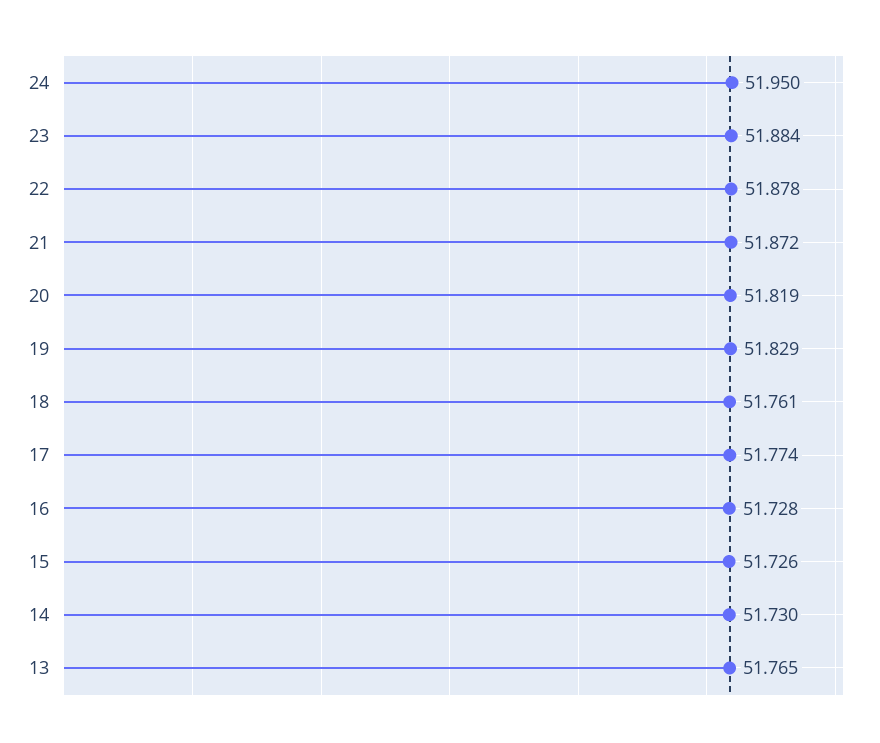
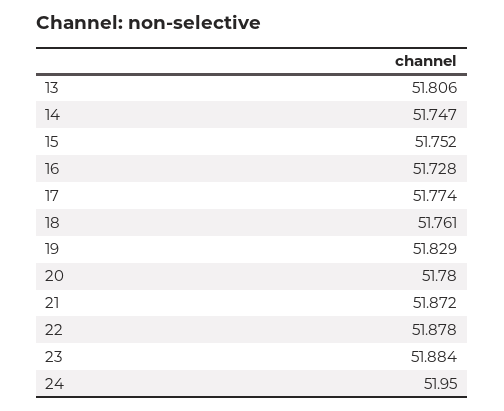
20: 51.819 -> 51.78
15: 51.726 -> 51.752
14: 51.73 -> 51.747
13: 51.765 -> 51.806

